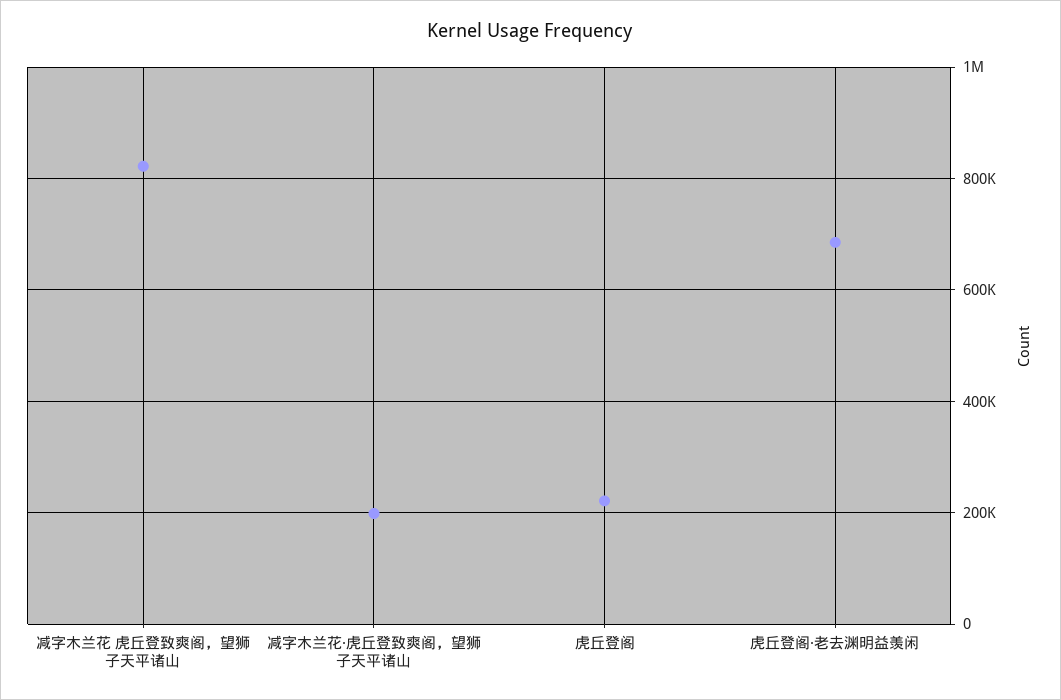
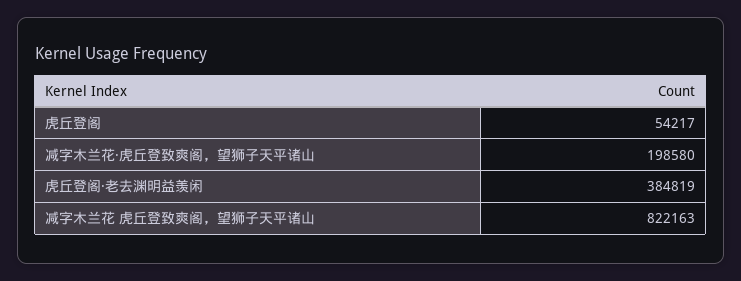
虎丘登阁: 220000 -> 54217
虎丘登阁·老去渊明益羡闲: 680000 -> 384819

